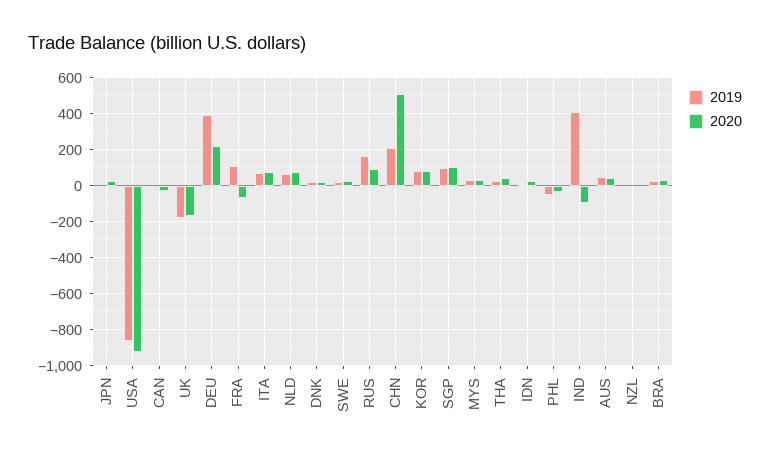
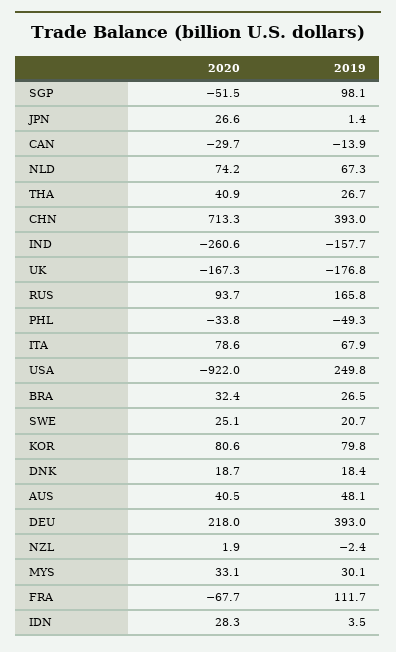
2019, USA: -850 -> 249.8
2019, CHN: 200 -> 393
2020, CHN: 500 -> 713.3
2020, SGP: 100 -> -51.5
2019, IND: 400 -> -157.7
2020, IND: -100 -> -260.6

